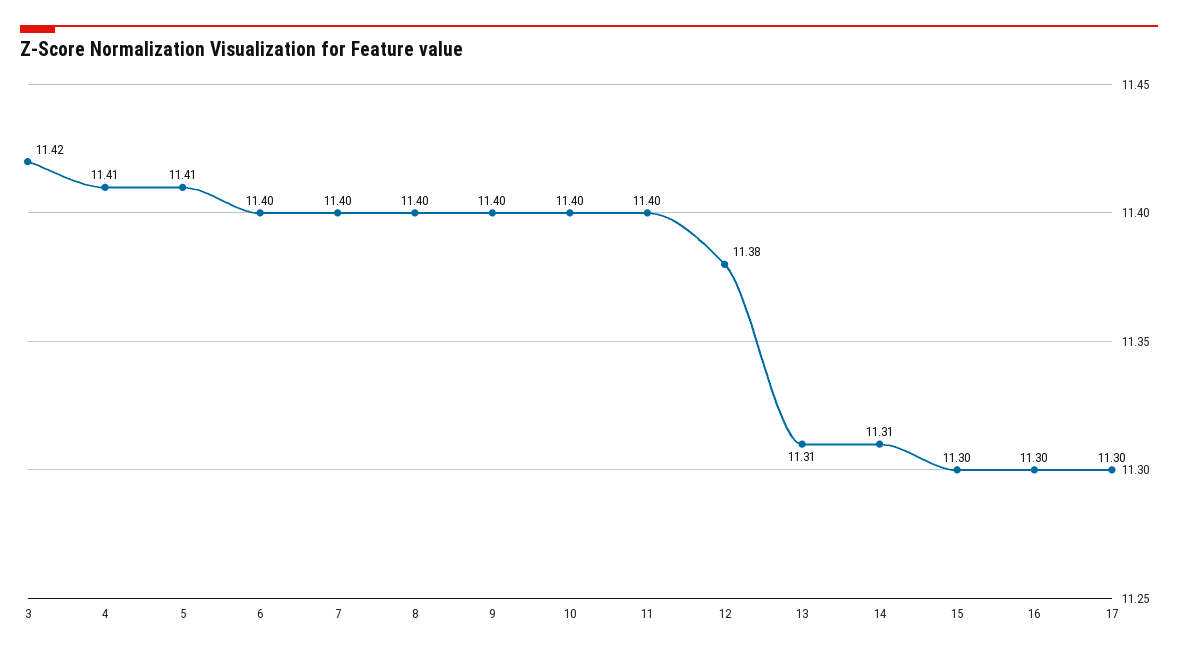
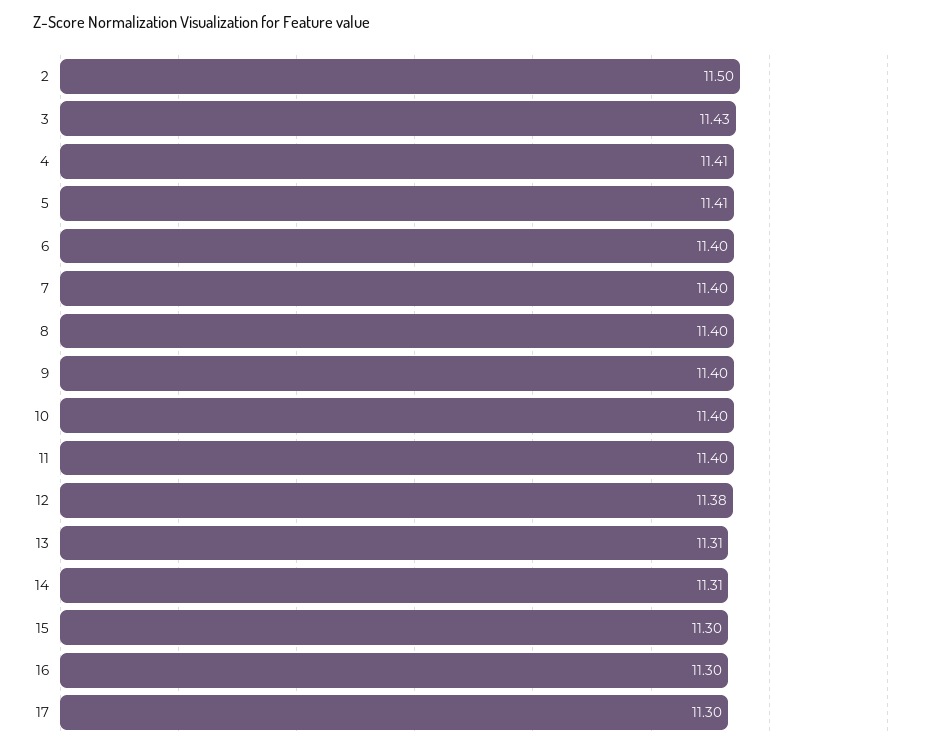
3: 11.42 -> 11.43
2: none -> 11.5

